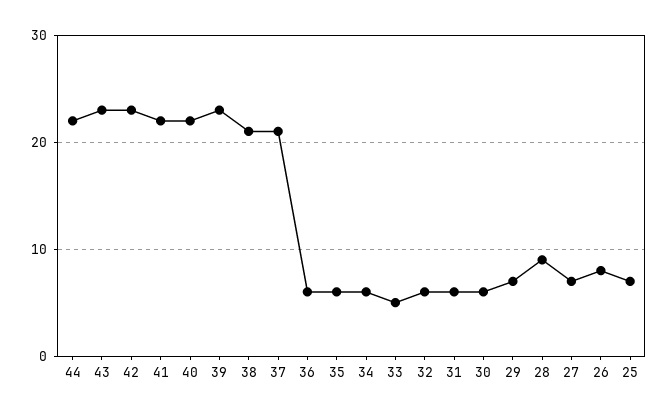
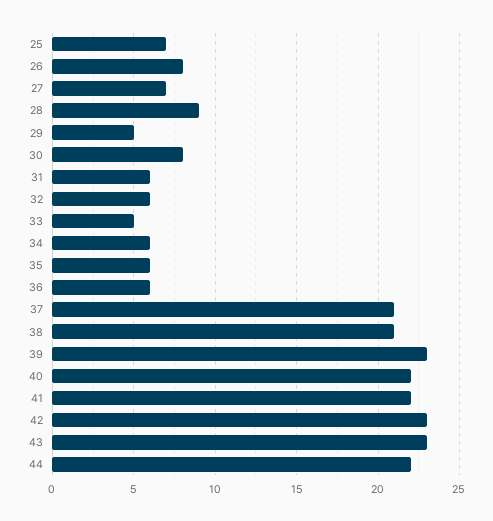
30: 6 -> 8
29: 7 -> 5

